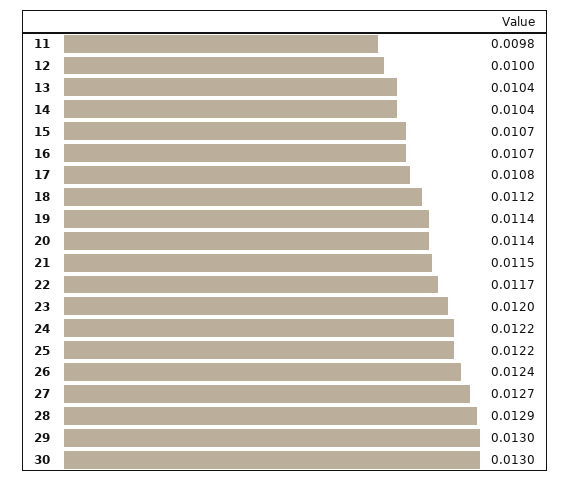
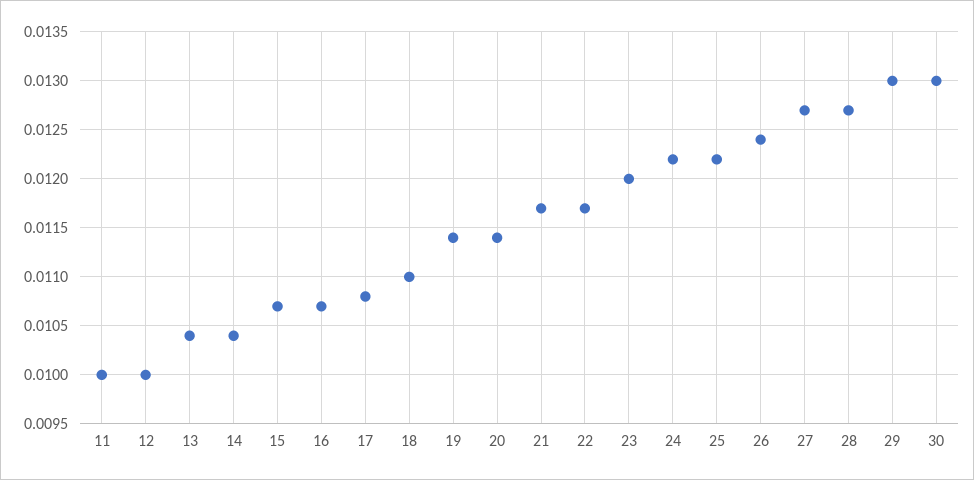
11: 0.0098 -> 0.01
18: 0.0112 -> 0.011
21: 0.0115 -> 0.0117
28: 0.0129 -> 0.0127

